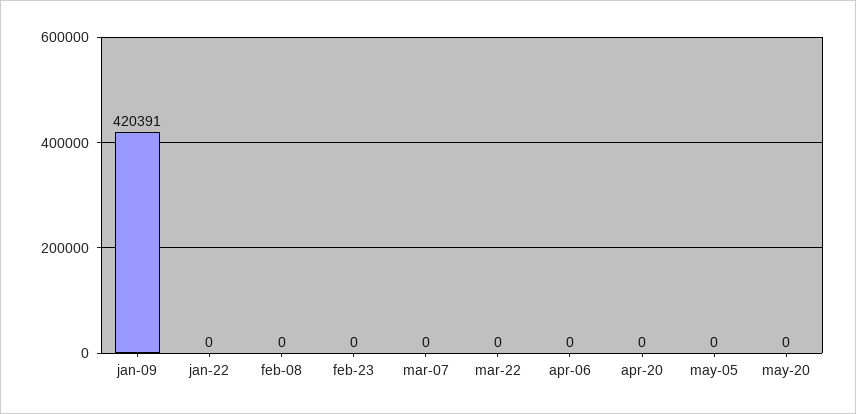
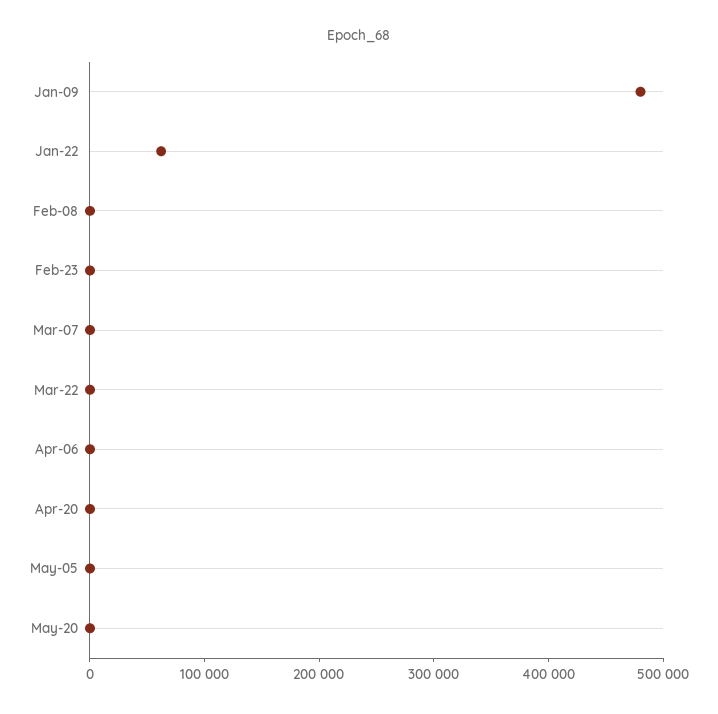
jan-09: 420391 -> 480000
jan-22: 0 -> 60000

